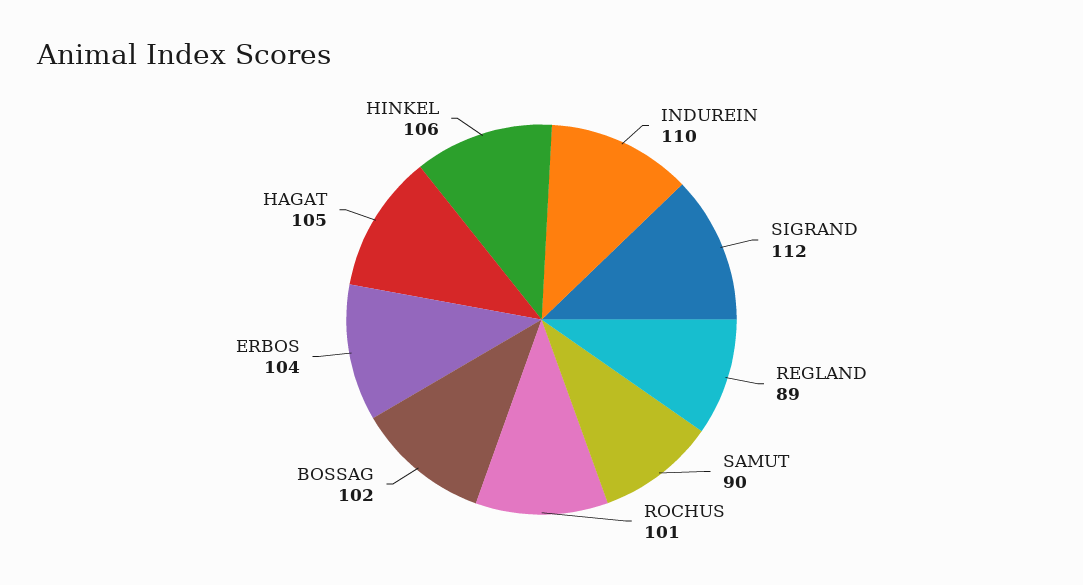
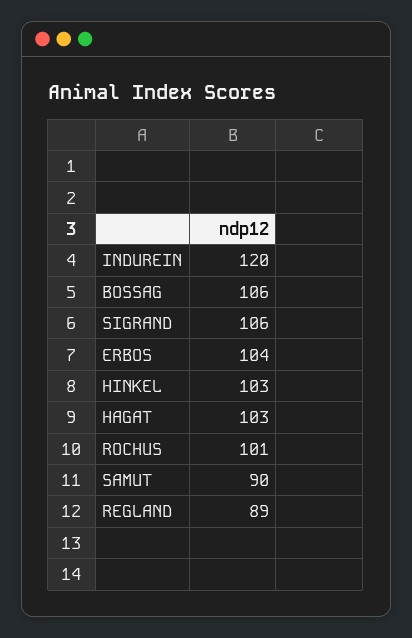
INDUREIN: 110 -> 120
SIGRAND: 112 -> 106
BOSSAG: 102 -> 106
HAGAT: 105 -> 103
HINKEL: 106 -> 103

